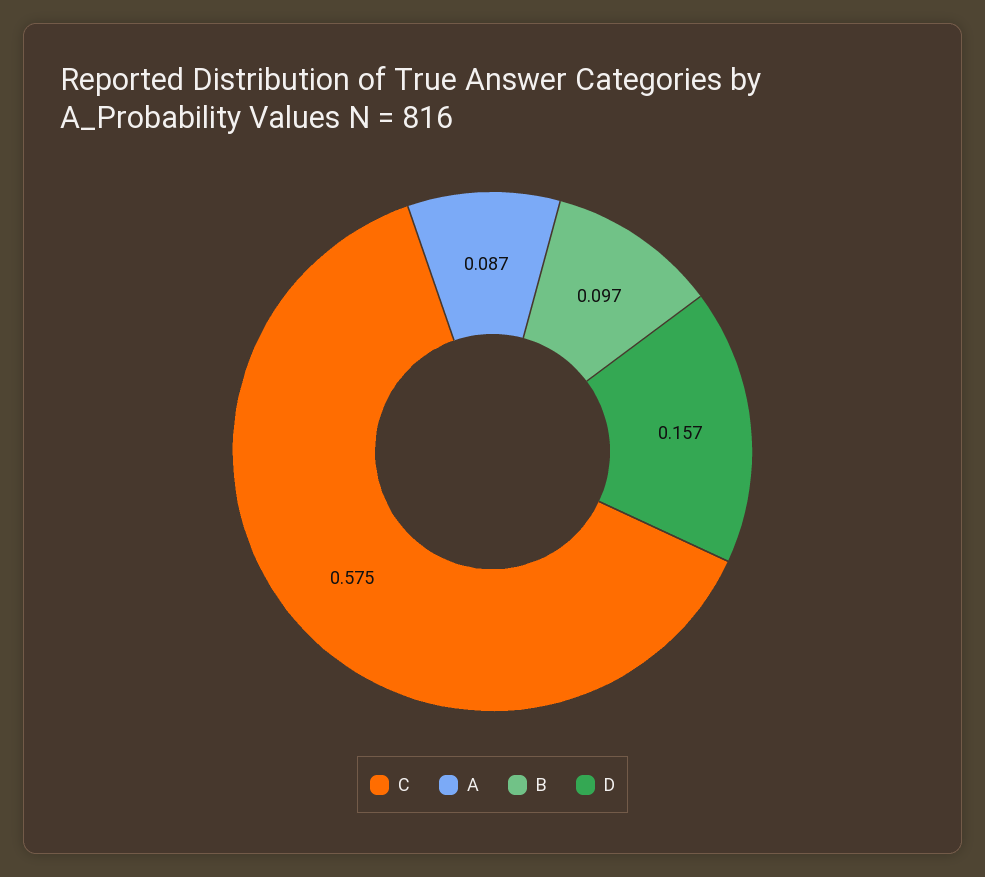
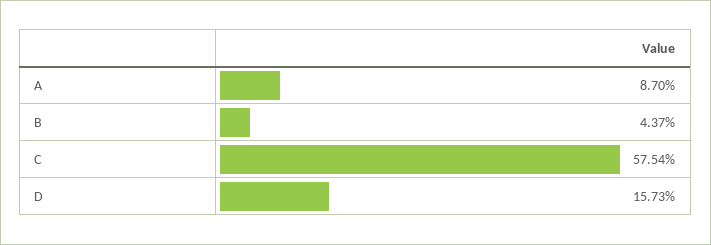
B: 0.097 -> 0.0437

